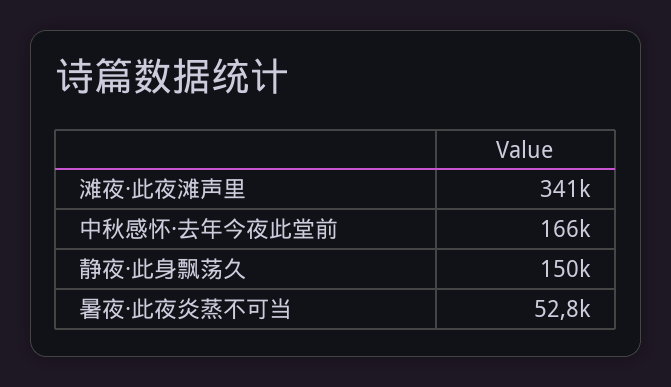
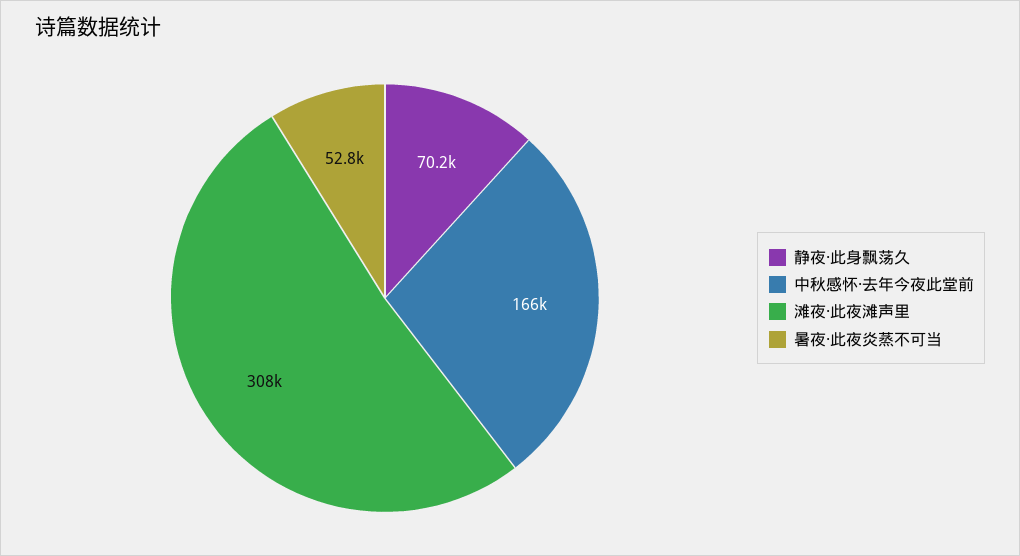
滩夜·此夜滩声里: 341000 -> 308000
静夜·此身飘荡久: 150000 -> 70200

